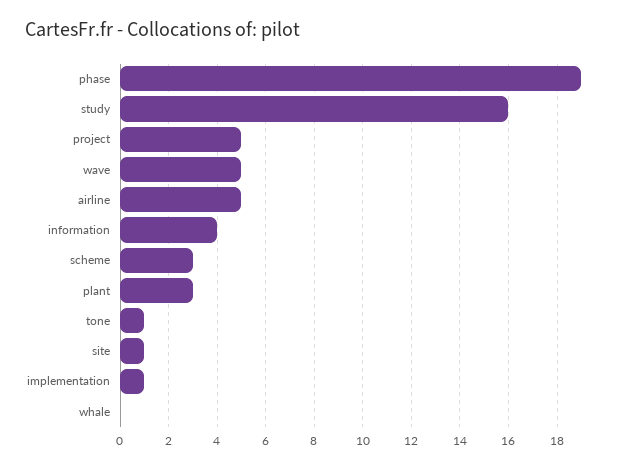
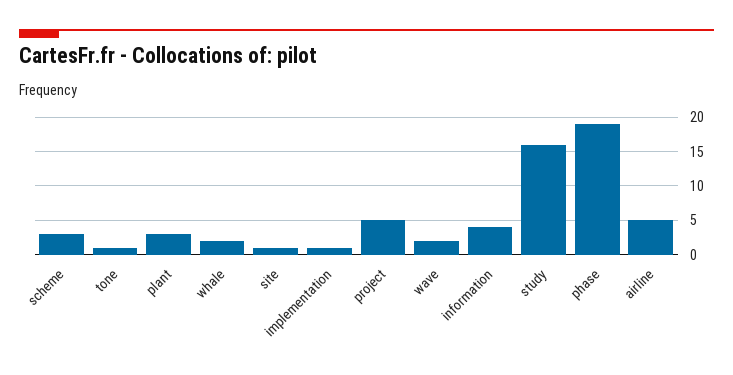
wave: 5 -> 2
whale: 0 -> 2

